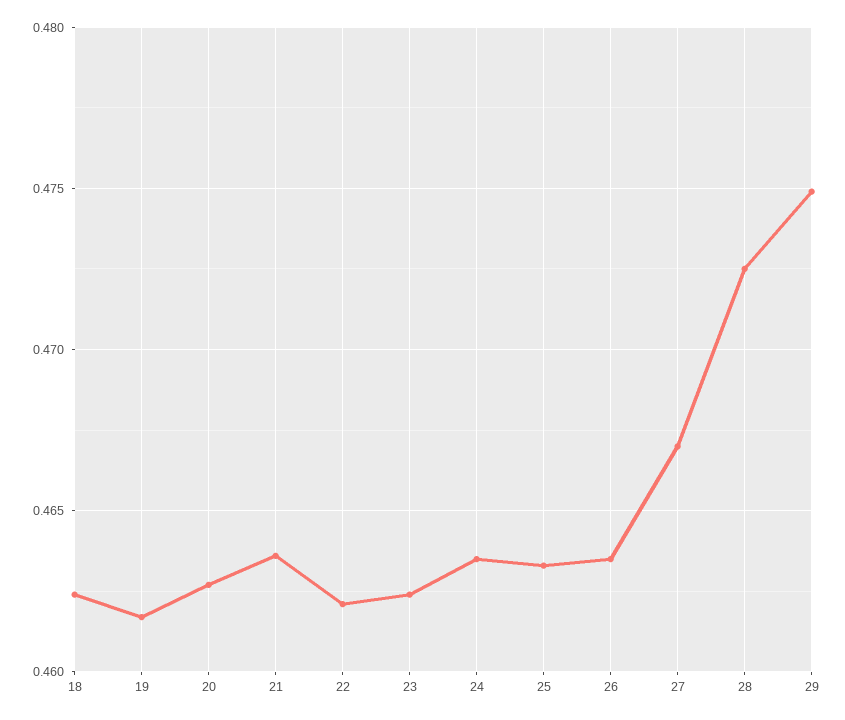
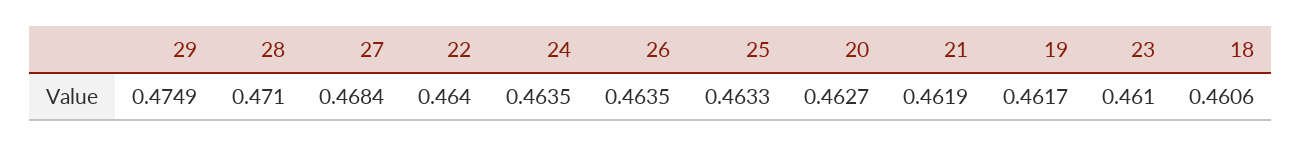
18: 0.4625 -> 0.4606
21: 0.4635 -> 0.4619
22: 0.462 -> 0.464
23: 0.4625 -> 0.461
27: 0.467 -> 0.4684
28: 0.4725 -> 0.471

